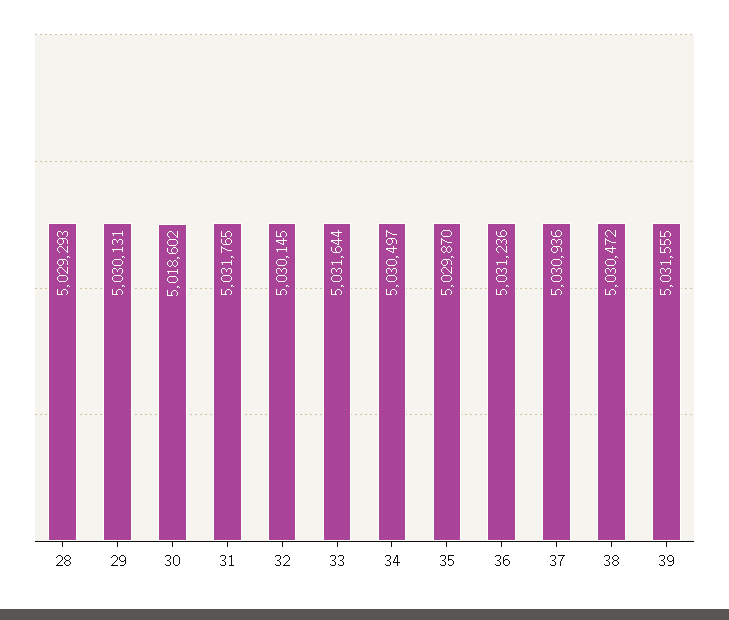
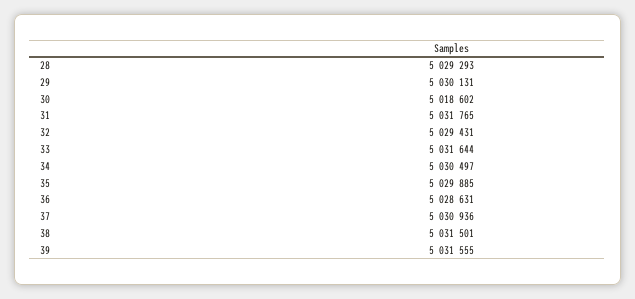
32: 5030145 -> 5029431
35: 5029870 -> 5029885
36: 5031236 -> 5028631
38: 5030472 -> 5031501

